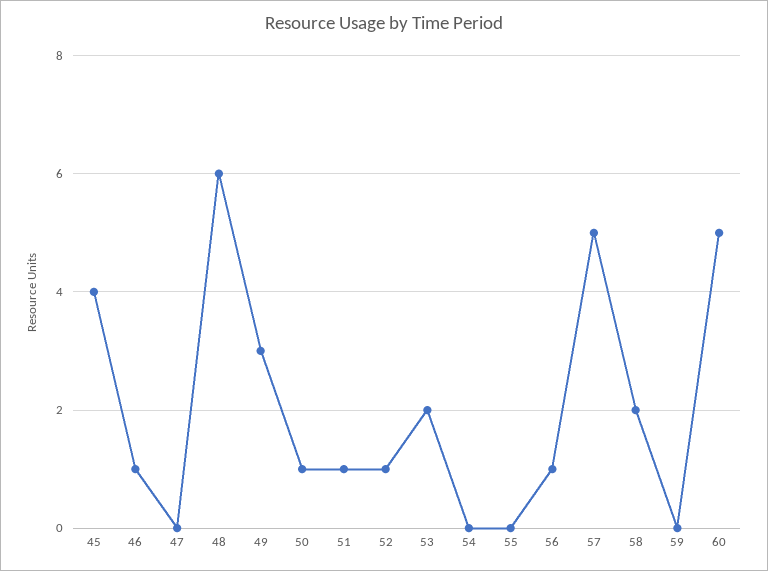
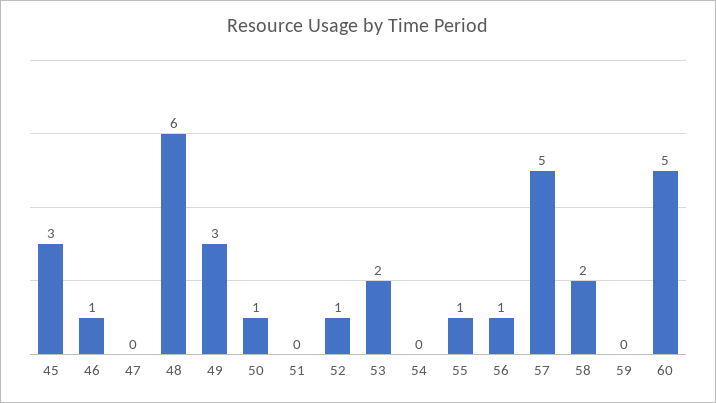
45: 4 -> 3
51: 1 -> 0
55: 0 -> 1

